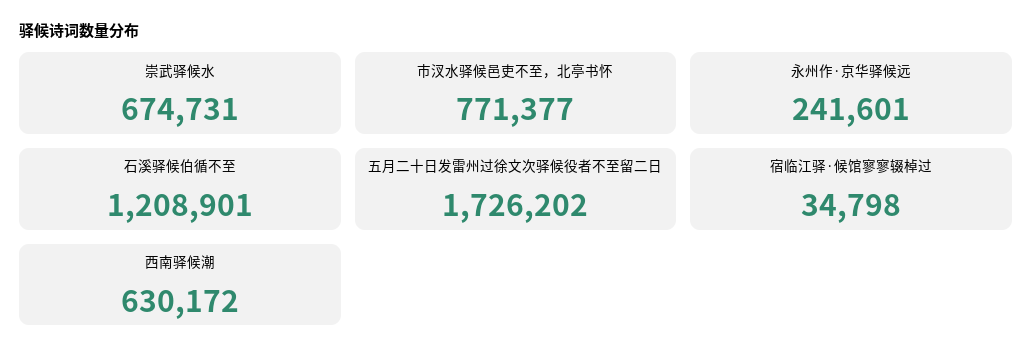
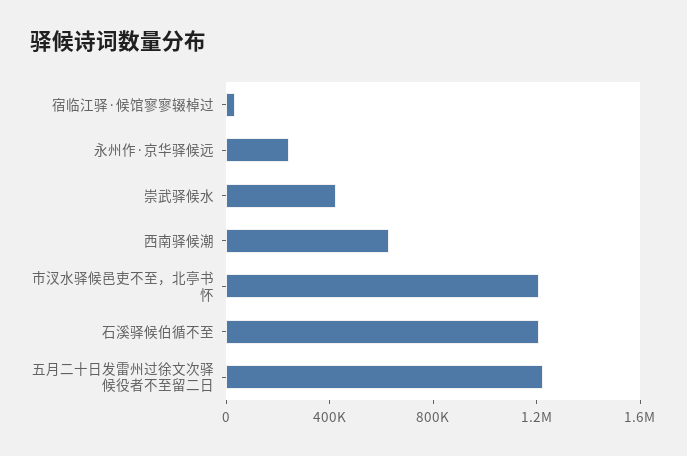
崇武驿候水: 674731 -> 400000
市汊水驿候邑吏不至，北亭书怀: 771377 -> 1200000
五月二十日发雷州过徐文次驿候役者不至留二日: 1726202 -> 1200000

